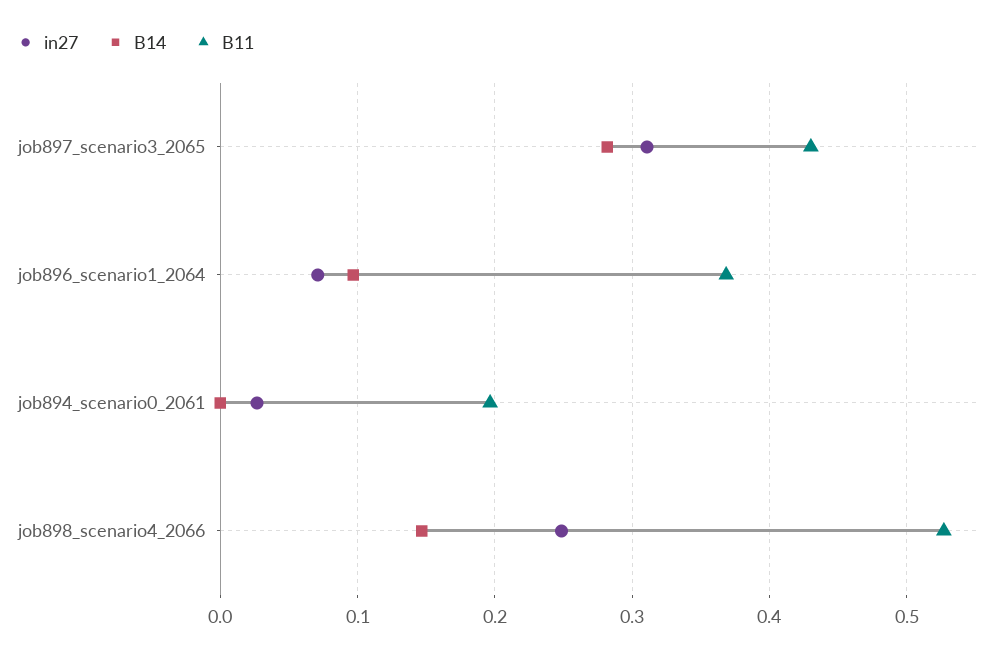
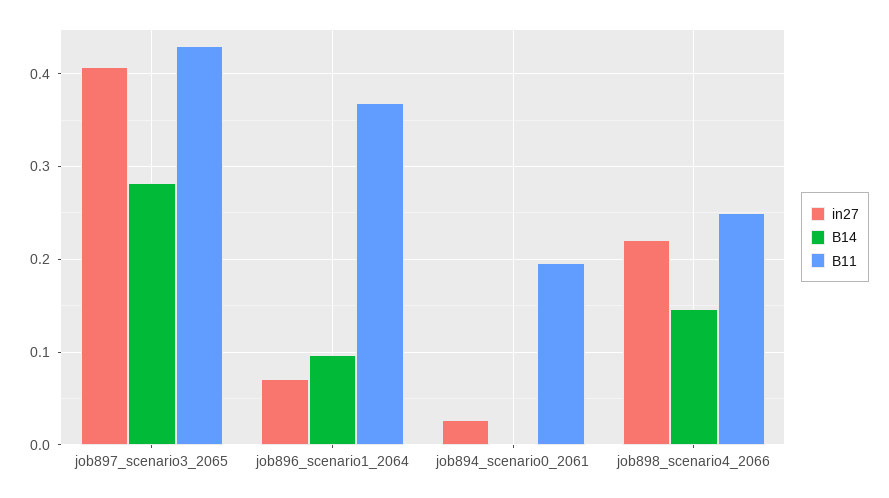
in27, job897_scenario3_2065: 0.31 -> 0.41
in27, job898_scenario4_2066: 0.25 -> 0.22
B11, job898_scenario4_2066: 0.53 -> 0.25

